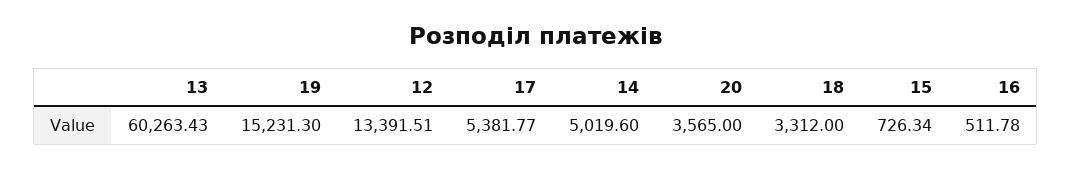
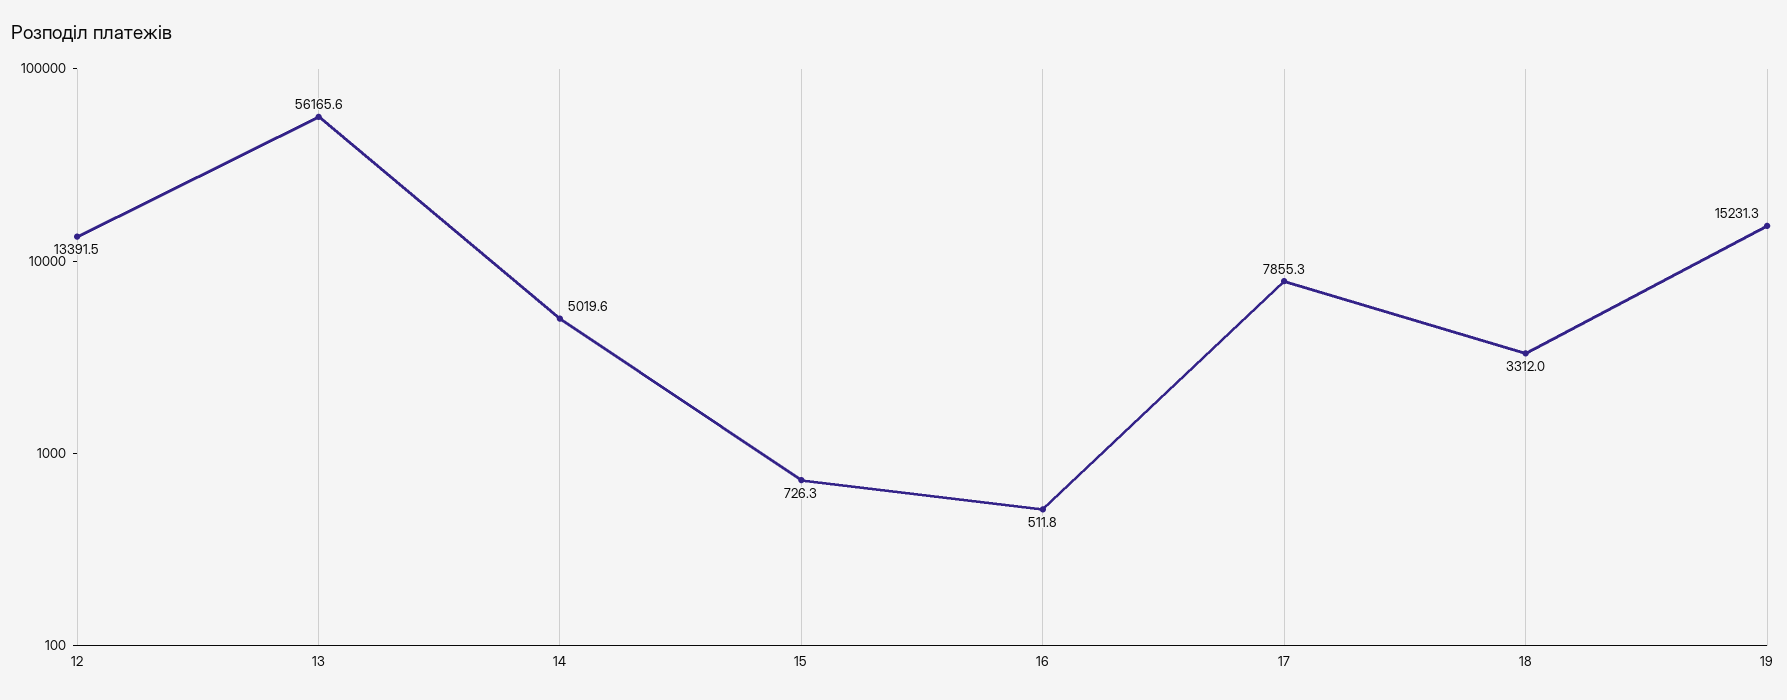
13: 60263.43 -> 56165.6
17: 5381.77 -> 7855.3
20: 3565 -> none

